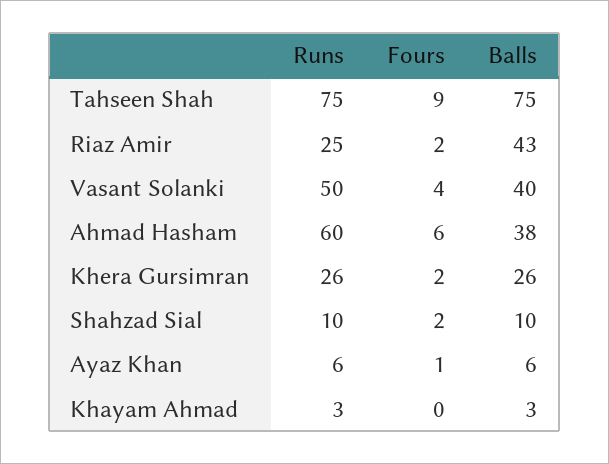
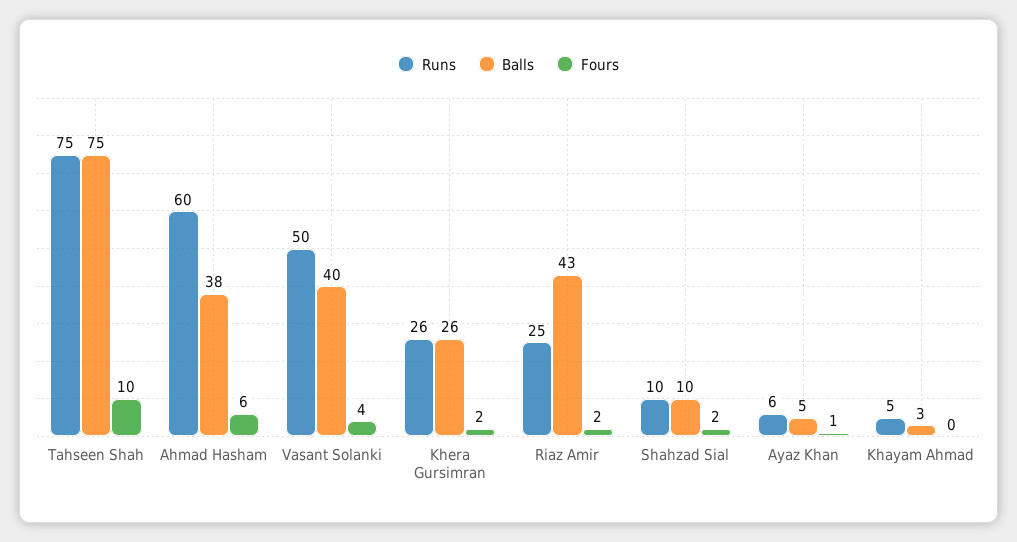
Fours, Tahseen Shah: 9 -> 10
Balls, Ayaz Khan: 6 -> 5
Runs, Khayam Ahmad: 3 -> 5

